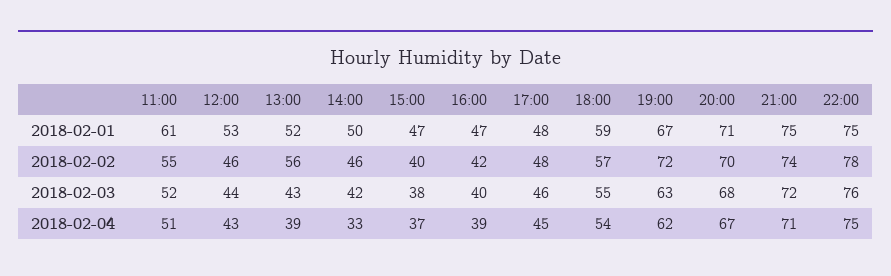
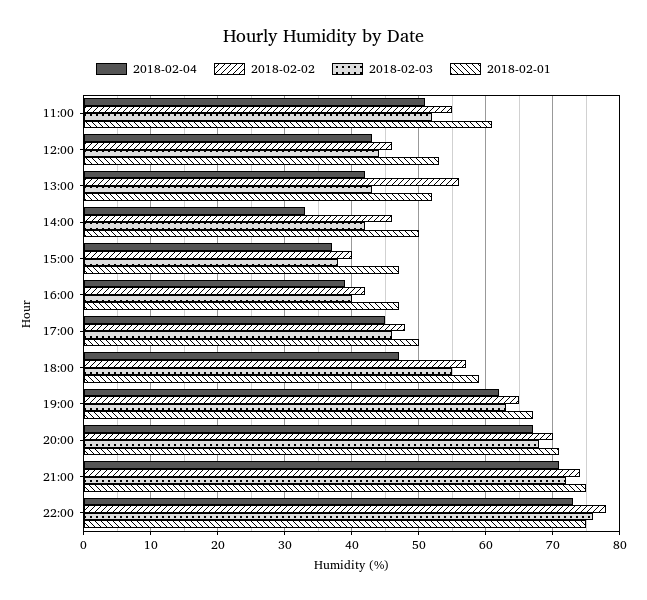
2018-02-01, 17:00: 48 -> 50
2018-02-02, 19:00: 72 -> 65
2018-02-04, 13:00: 39 -> 42
2018-02-04, 18:00: 54 -> 47
2018-02-04, 22:00: 75 -> 73

